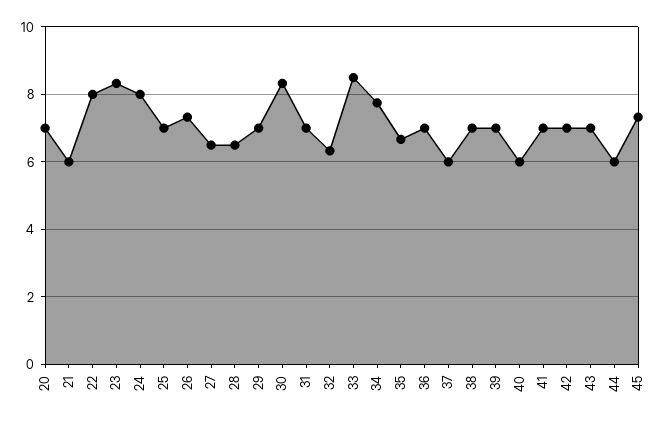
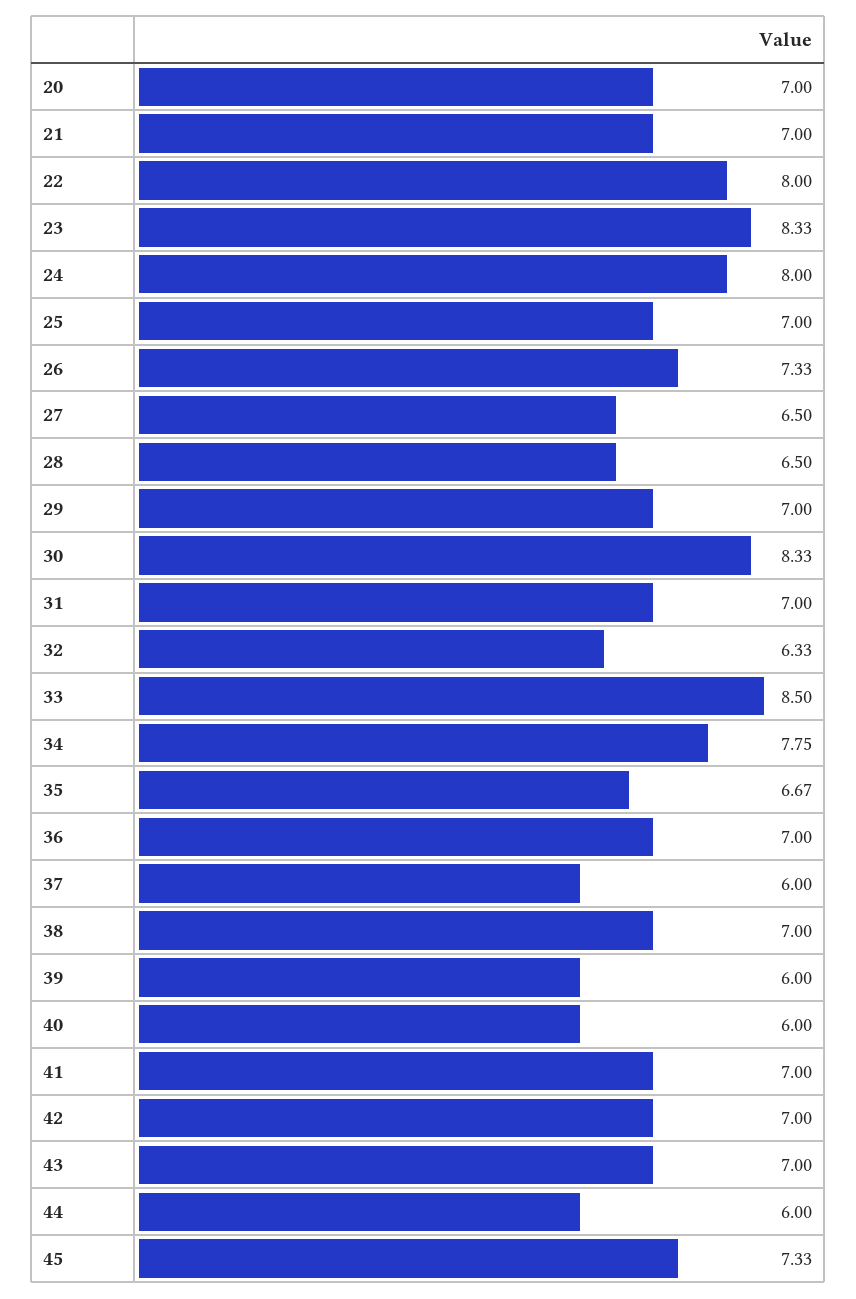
21: 6 -> 7
39: 7 -> 6

